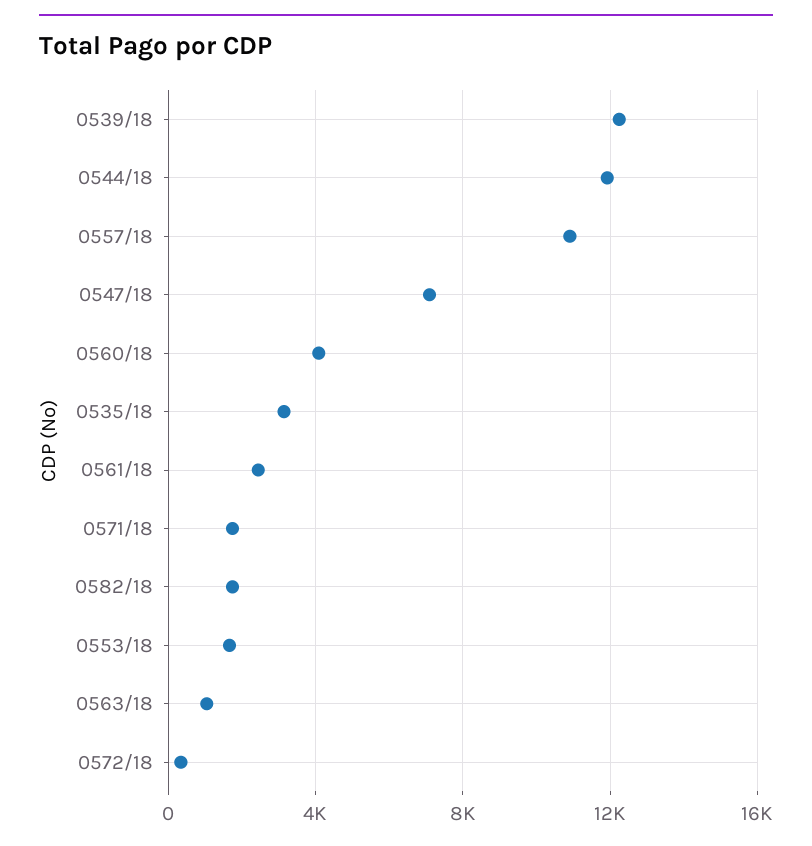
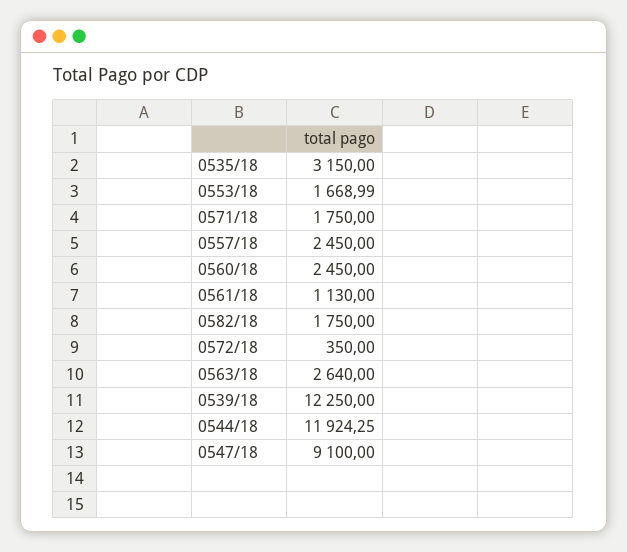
0557/18: 11000 -> 2450
0547/18: 7000 -> 9100
0560/18: 4000 -> 2450
0561/18: 2500 -> 1130
0563/18: 1000 -> 2640

